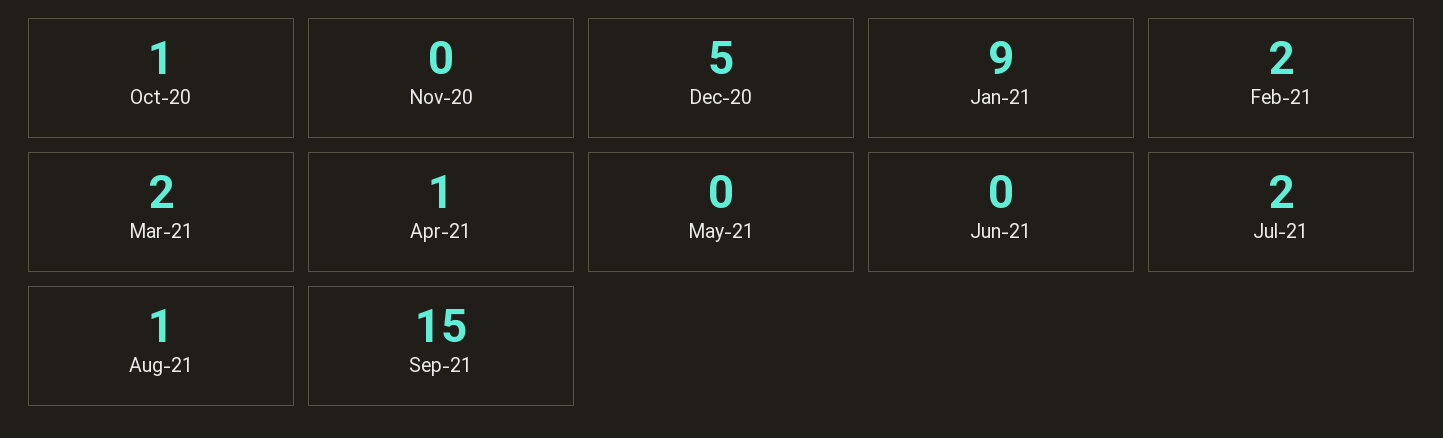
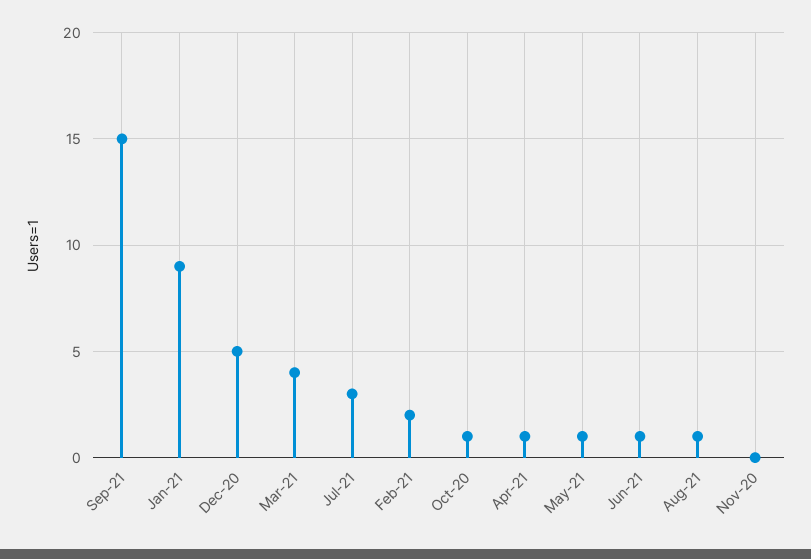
Mar-21: 2 -> 4
May-21: 0 -> 1
Jun-21: 0 -> 1
Jul-21: 2 -> 3

